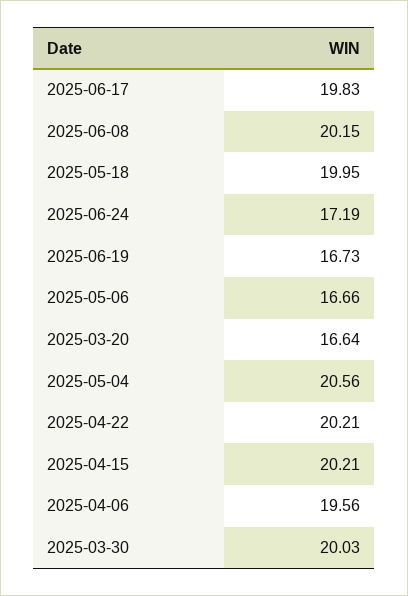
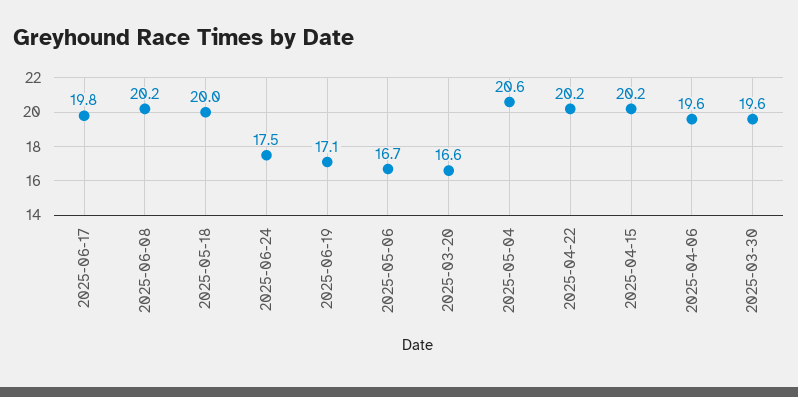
2025-06-24: 17.19 -> 17.5
2025-06-19: 16.73 -> 17.1
2025-03-30: 20.03 -> 19.6

